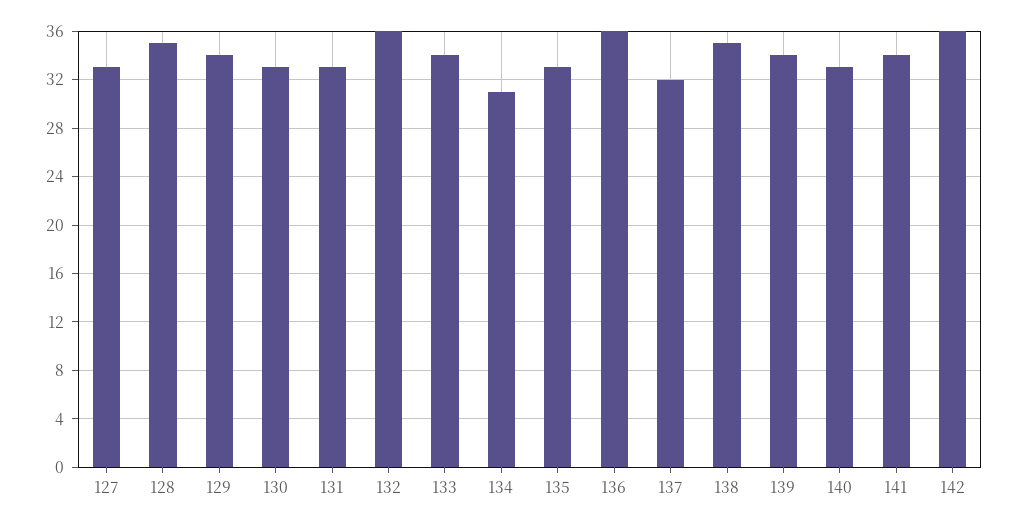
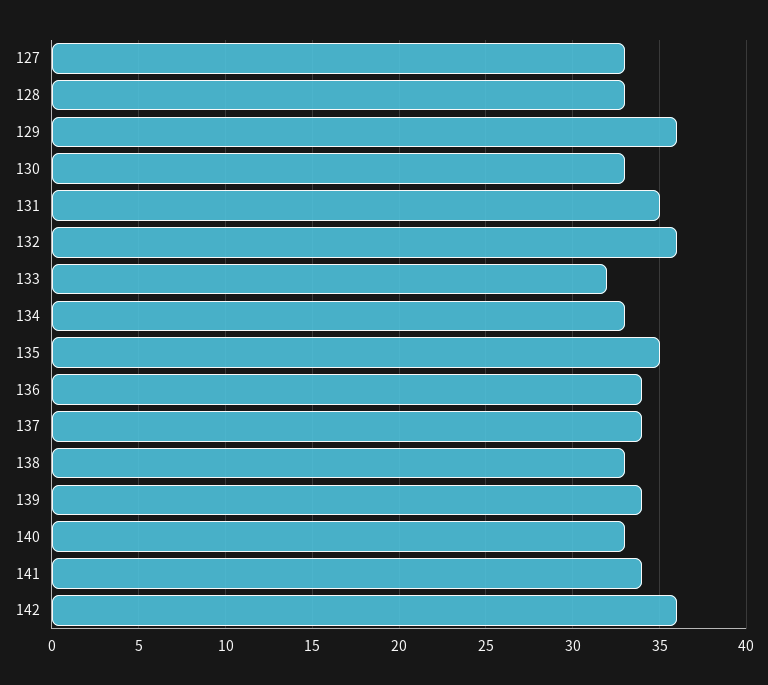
128: 35 -> 33
129: 34 -> 36
131: 33 -> 35
133: 34 -> 32
134: 31 -> 33
135: 33 -> 35
136: 36 -> 34
137: 32 -> 34
138: 35 -> 33

